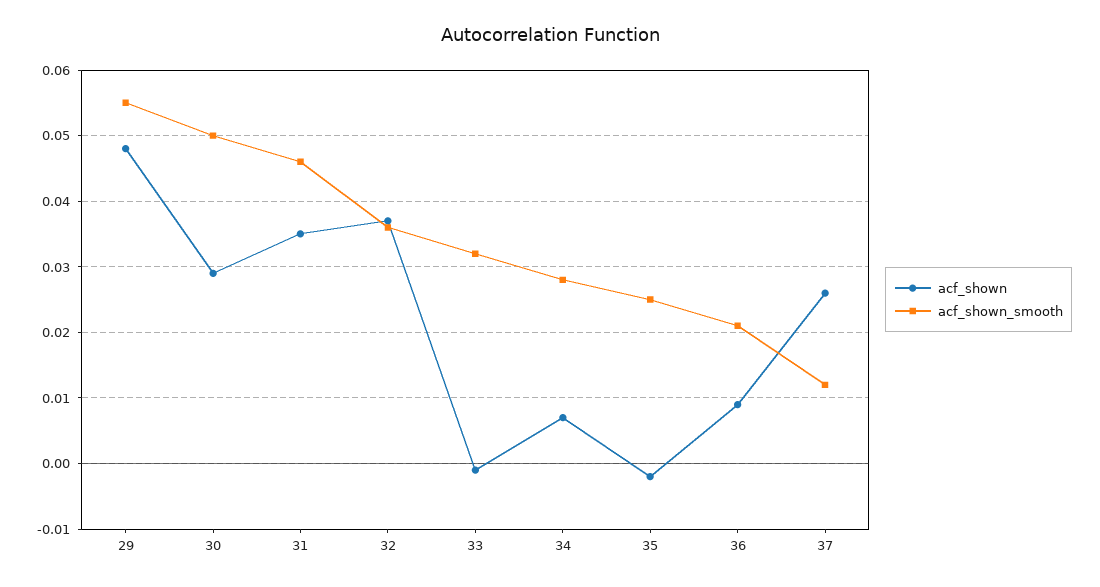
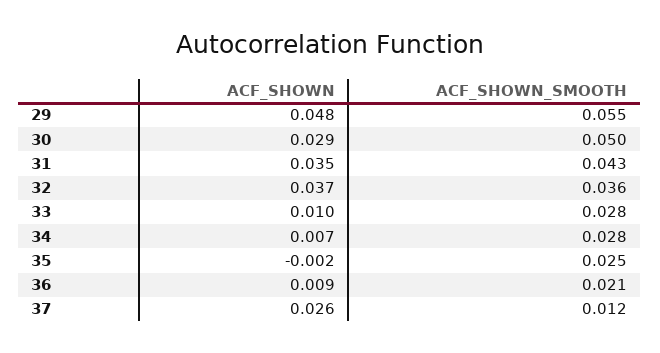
acf_shown_smooth, 31: 0.046 -> 0.043
acf_shown, 33: -0.001 -> 0.01
acf_shown_smooth, 33: 0.032 -> 0.028

